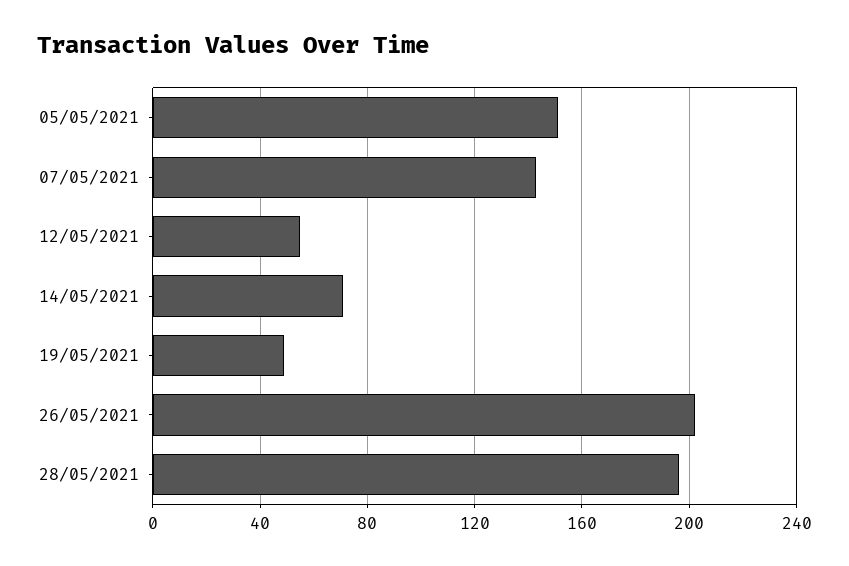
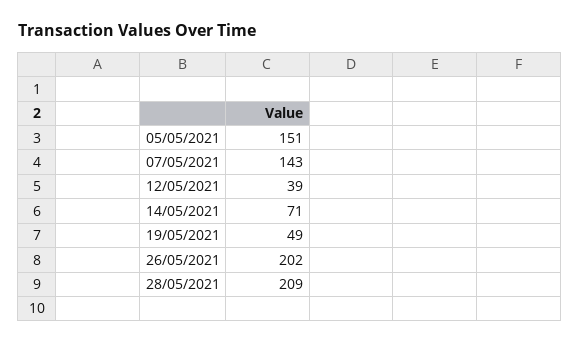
12/05/2021: 55 -> 39
28/05/2021: 195 -> 209

